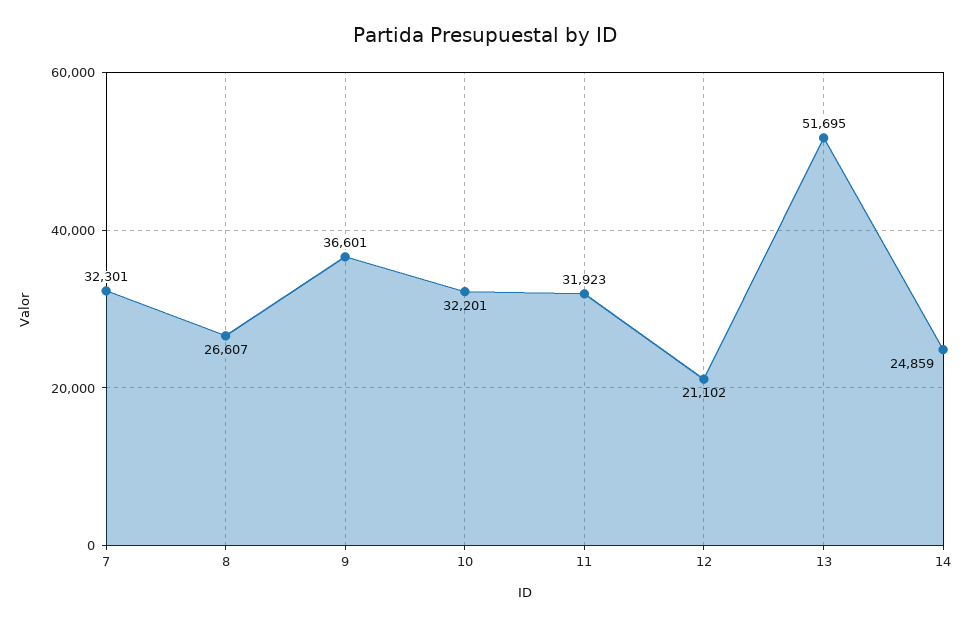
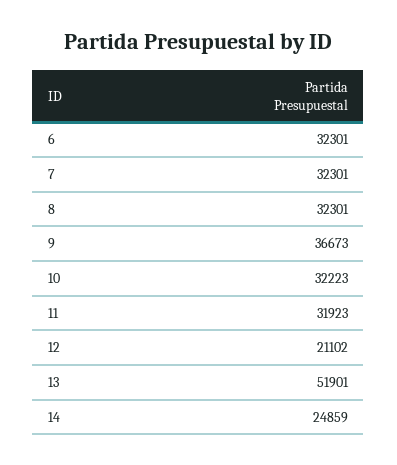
8: 26607 -> 32301
9: 36601 -> 36673
10: 32201 -> 32223
13: 51695 -> 51901
6: none -> 32301

